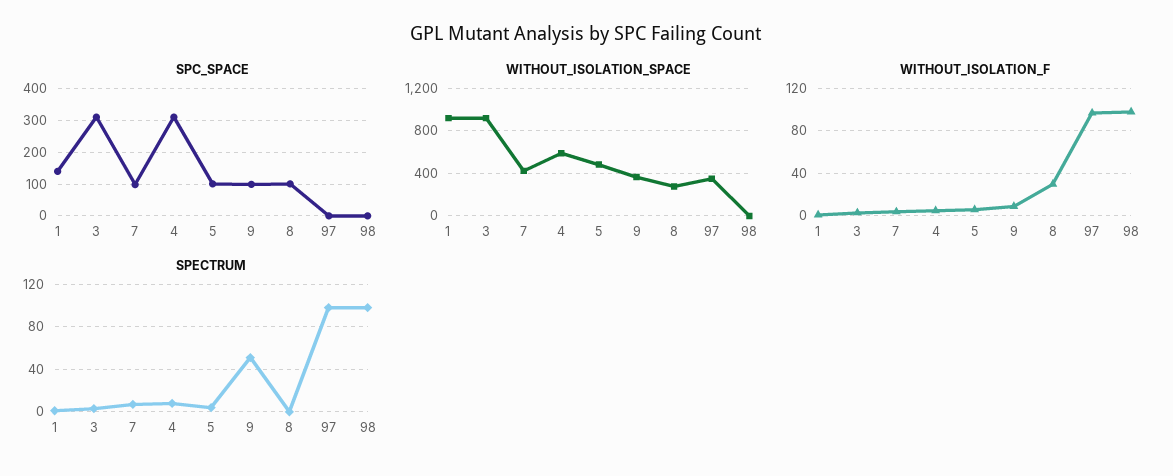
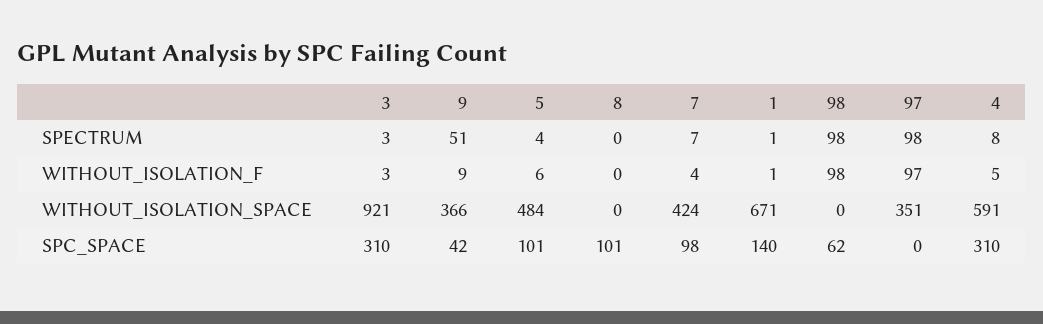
SPC_SPACE, 9: 100 -> 42
SPC_SPACE, 98: 0 -> 62
WITHOUT_ISOLATION_SPACE, 1: 900 -> 671
WITHOUT_ISOLATION_SPACE, 8: 300 -> 0
WITHOUT_ISOLATION_F, 8: 30 -> 0

